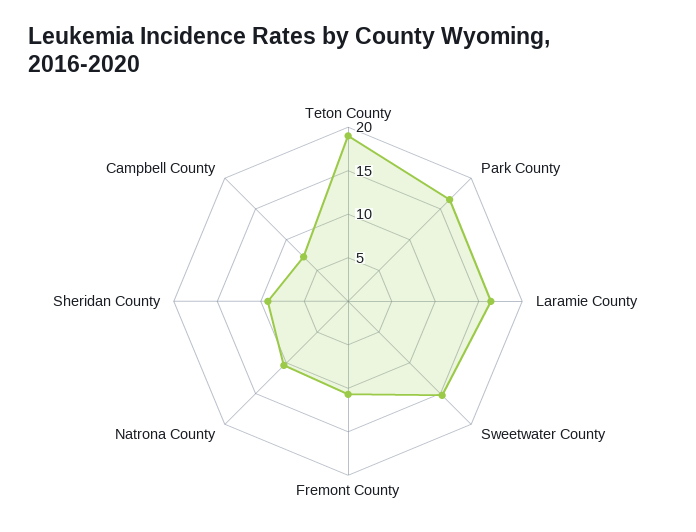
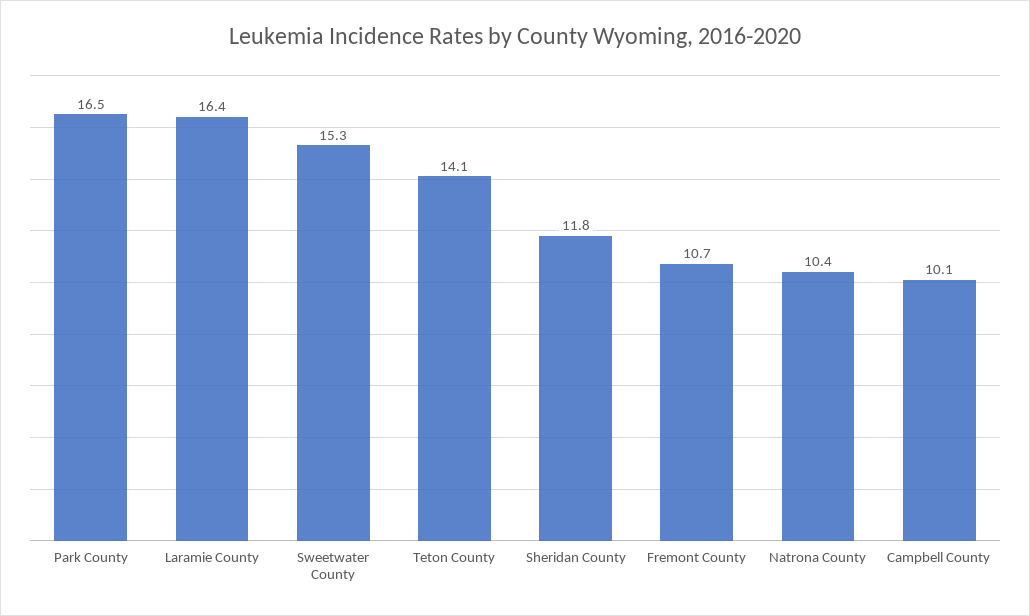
Teton County: 19 -> 14.1
Sheridan County: 9 -> 11.8
Campbell County: 7 -> 10.1

